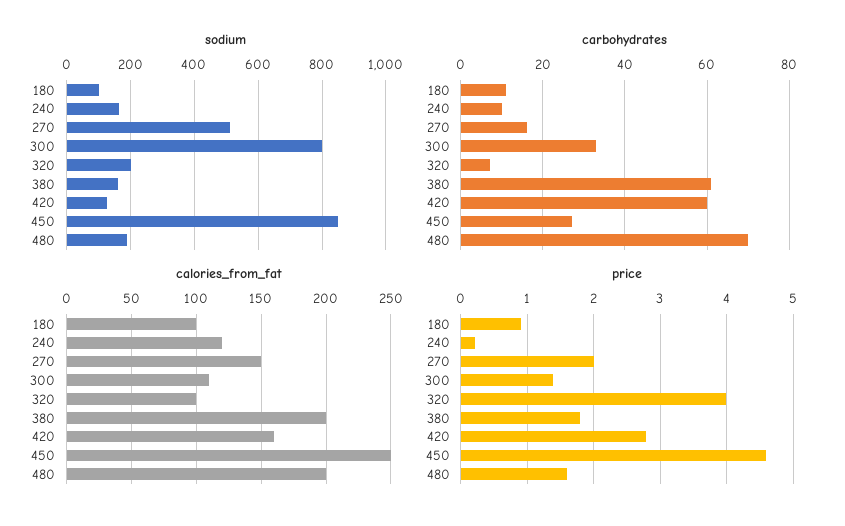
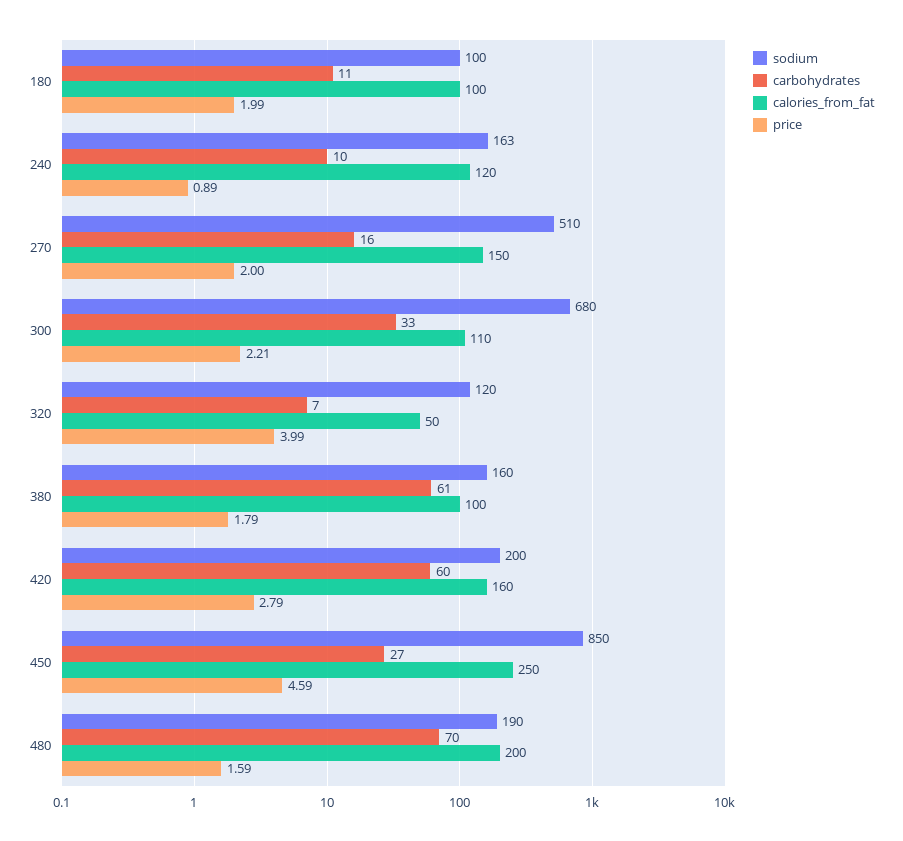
sodium, 300: 800 -> 680
sodium, 320: 200 -> 120
sodium, 420: 120 -> 200
calories_from_fat, 320: 100 -> 50
calories_from_fat, 380: 200 -> 100
price, 180: 0.9 -> 1.99
price, 240: 0.2 -> 0.89
price, 300: 1.4 -> 2.21

